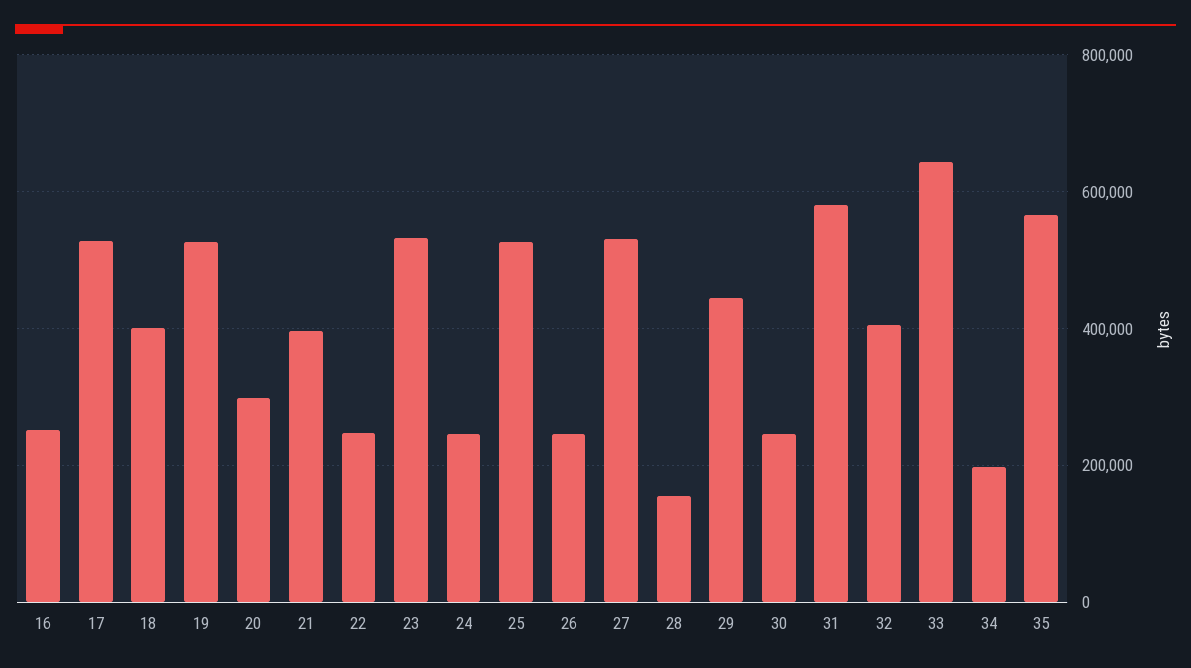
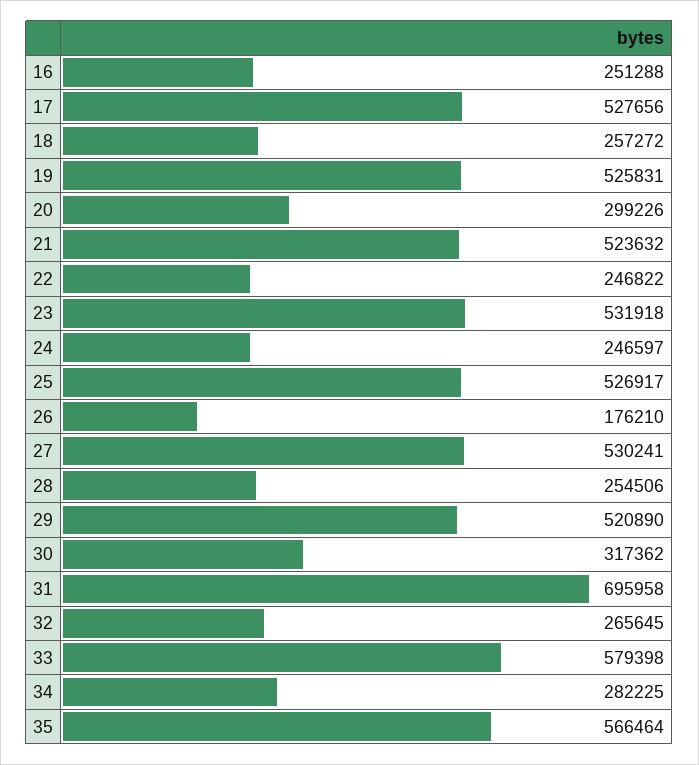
18: 400000 -> 257272
21: 400000 -> 523632
26: 240000 -> 176210
28: 160000 -> 254506
29: 440000 -> 520890
30: 240000 -> 317362
31: 580000 -> 695958
32: 400000 -> 265645
33: 640000 -> 579398
34: 200000 -> 282225

